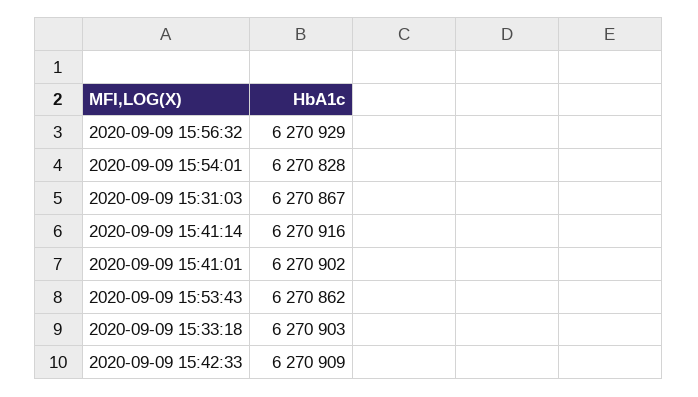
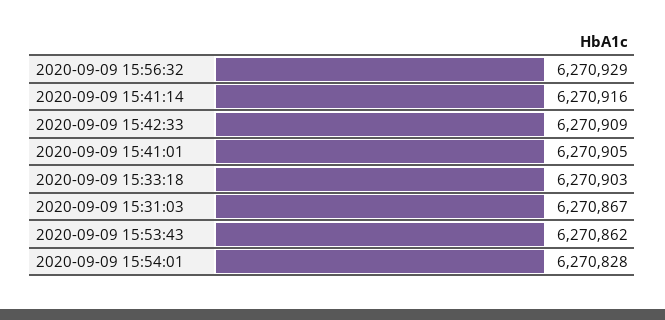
2020-09-09 15:41:01: 6270902 -> 6270905

